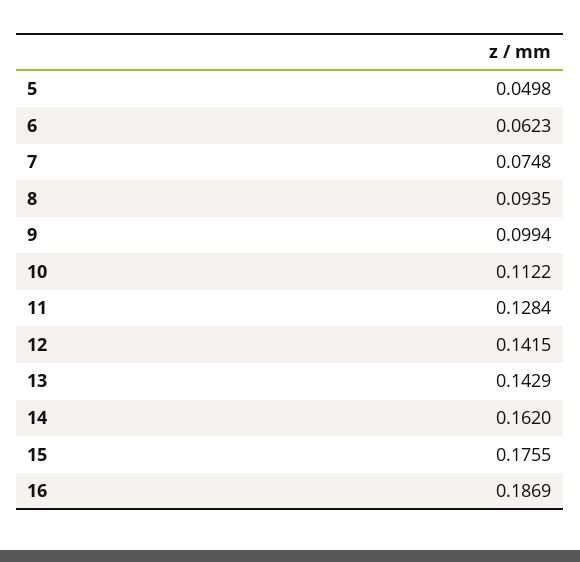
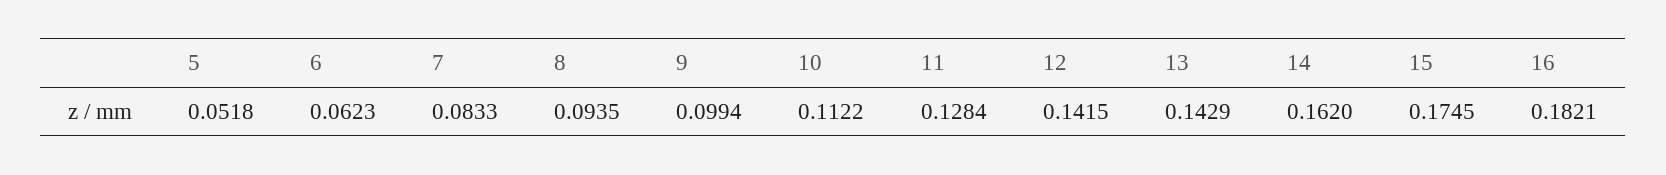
5: 0.0498 -> 0.0518
7: 0.0748 -> 0.0833
15: 0.1755 -> 0.1745
16: 0.1869 -> 0.1821

